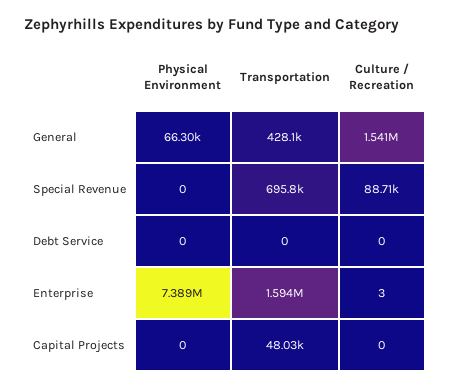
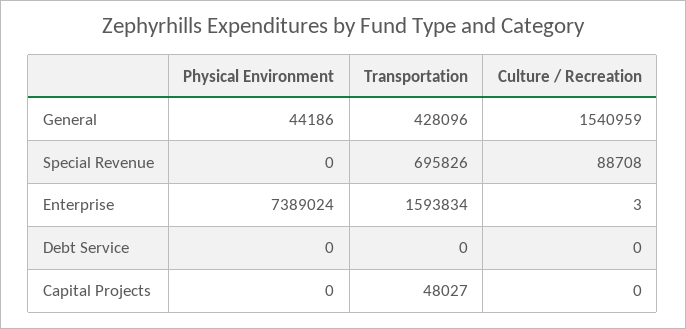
Physical Environment, General: 66300 -> 44186

